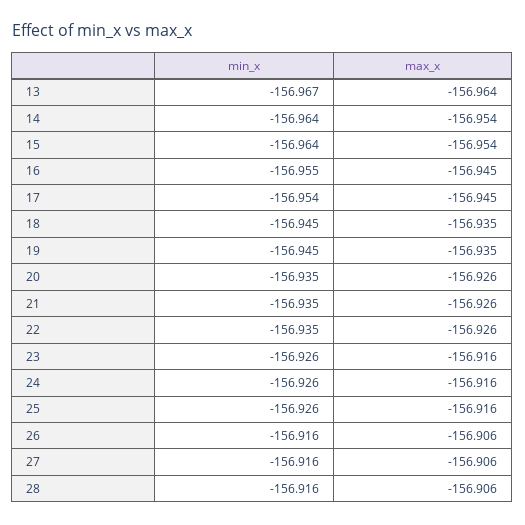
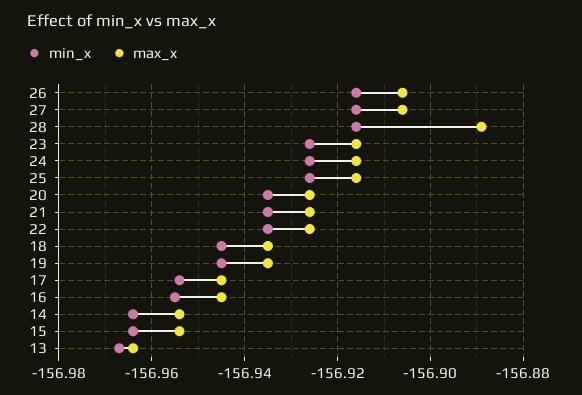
max_x, 28: -156.906 -> -156.89

